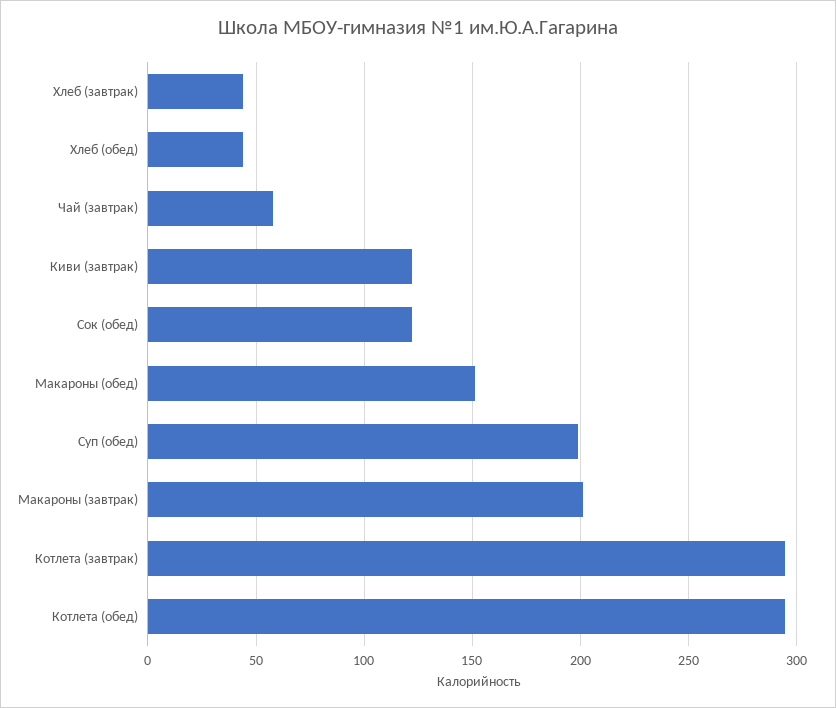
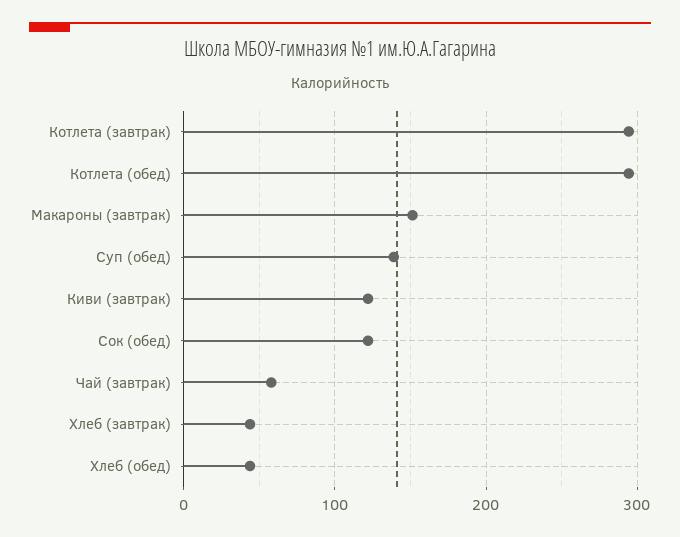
Макароны (обед): 150 -> none
Суп (обед): 200 -> 140
Макароны (завтрак): 200 -> 150

